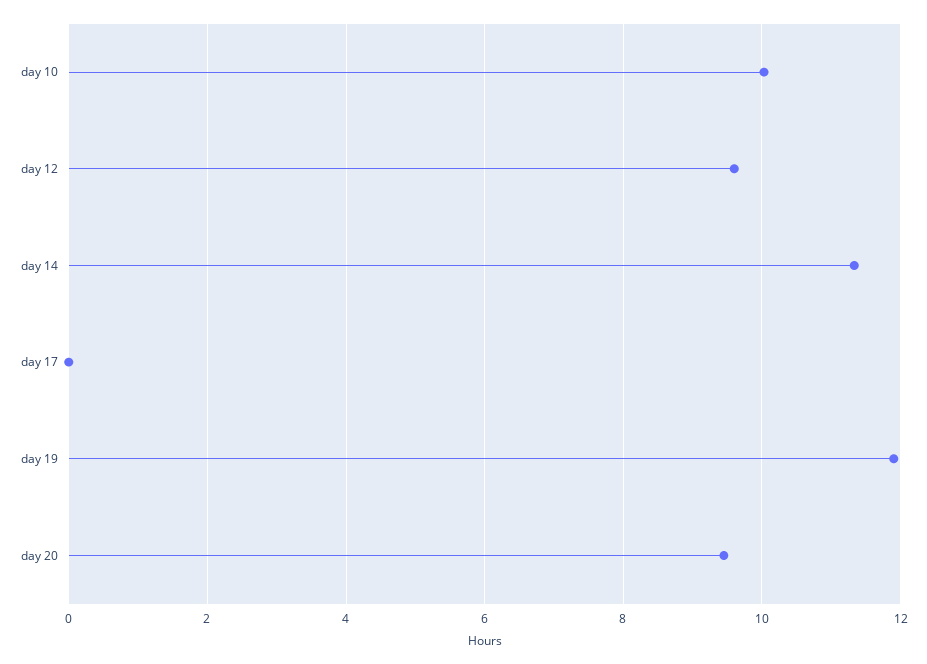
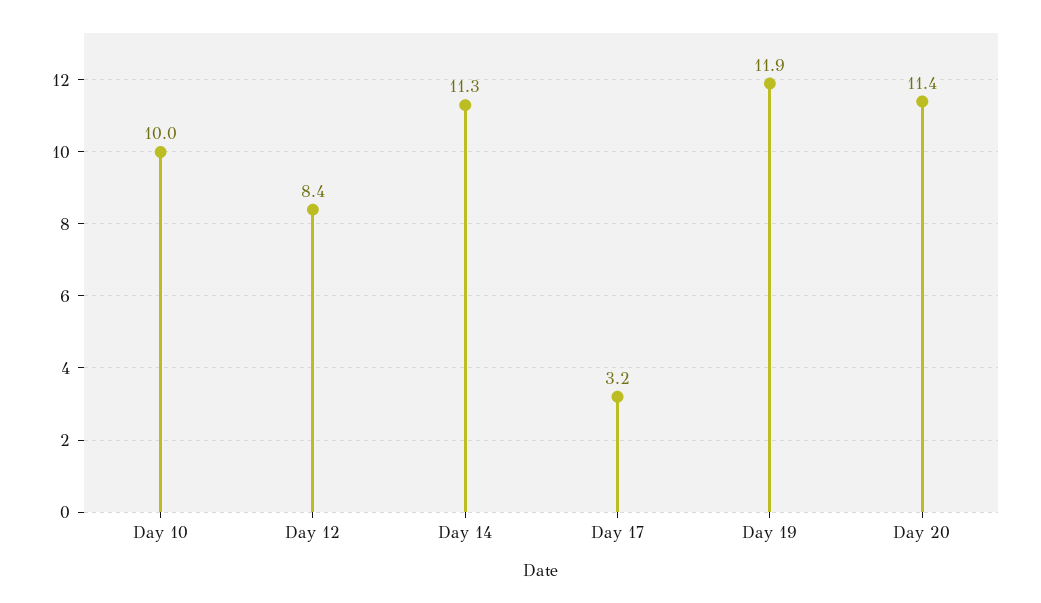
day 12: 9.6 -> 8.4
day 17: 0 -> 3.2
day 20: 9.4 -> 11.4

